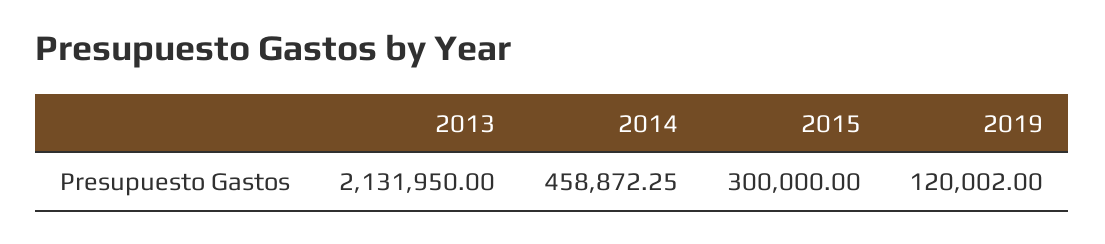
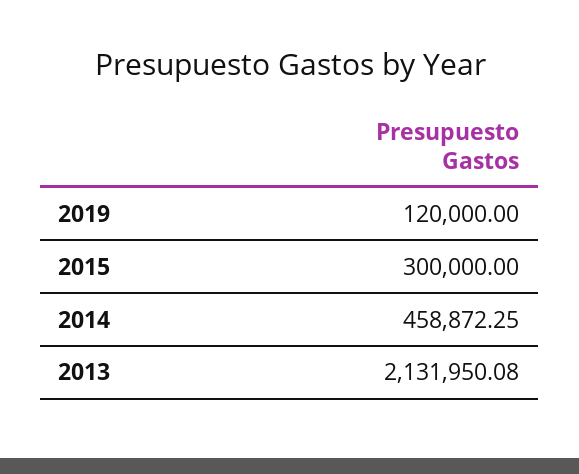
2013: 2131950 -> 2131950.08
2019: 120002 -> 120000

